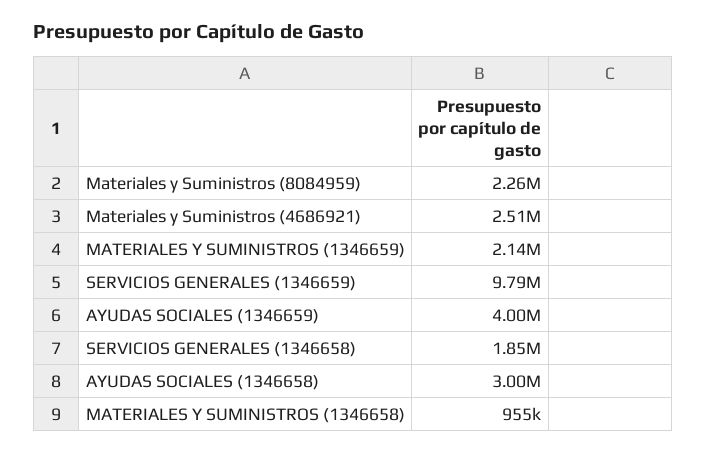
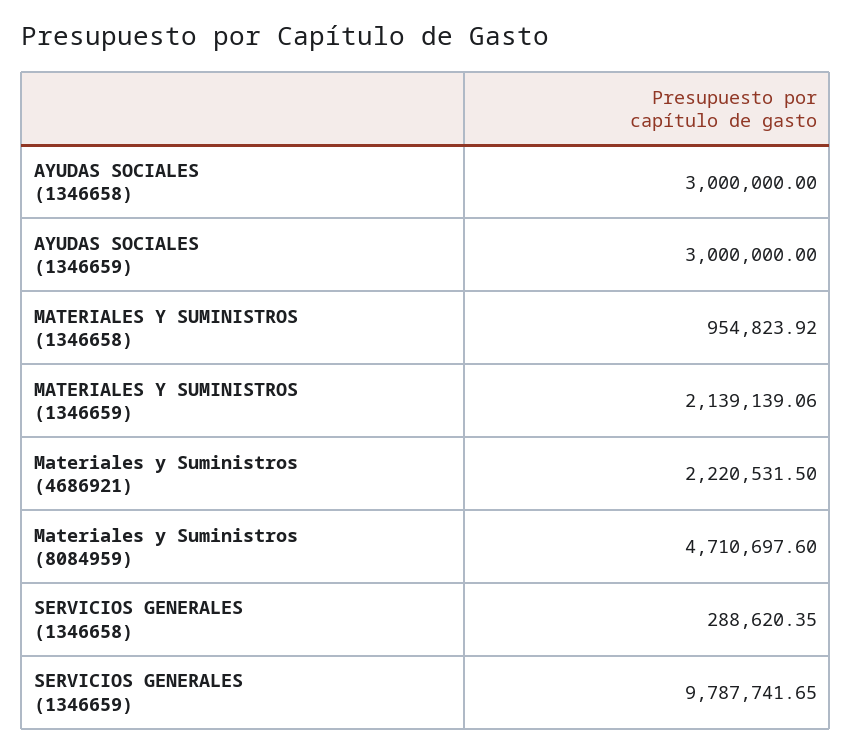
Materiales y Suministros (8084959): 2260000 -> 4710697.6
Materiales y Suministros (4686921): 2510000 -> 2220531.5
AYUDAS SOCIALES (1346659): 4000000 -> 3000000
SERVICIOS GENERALES (1346658): 1850000 -> 288620.35

